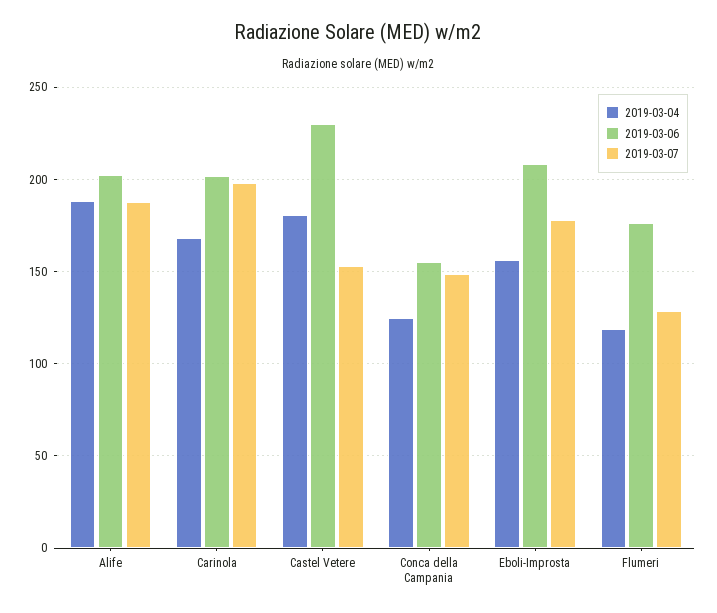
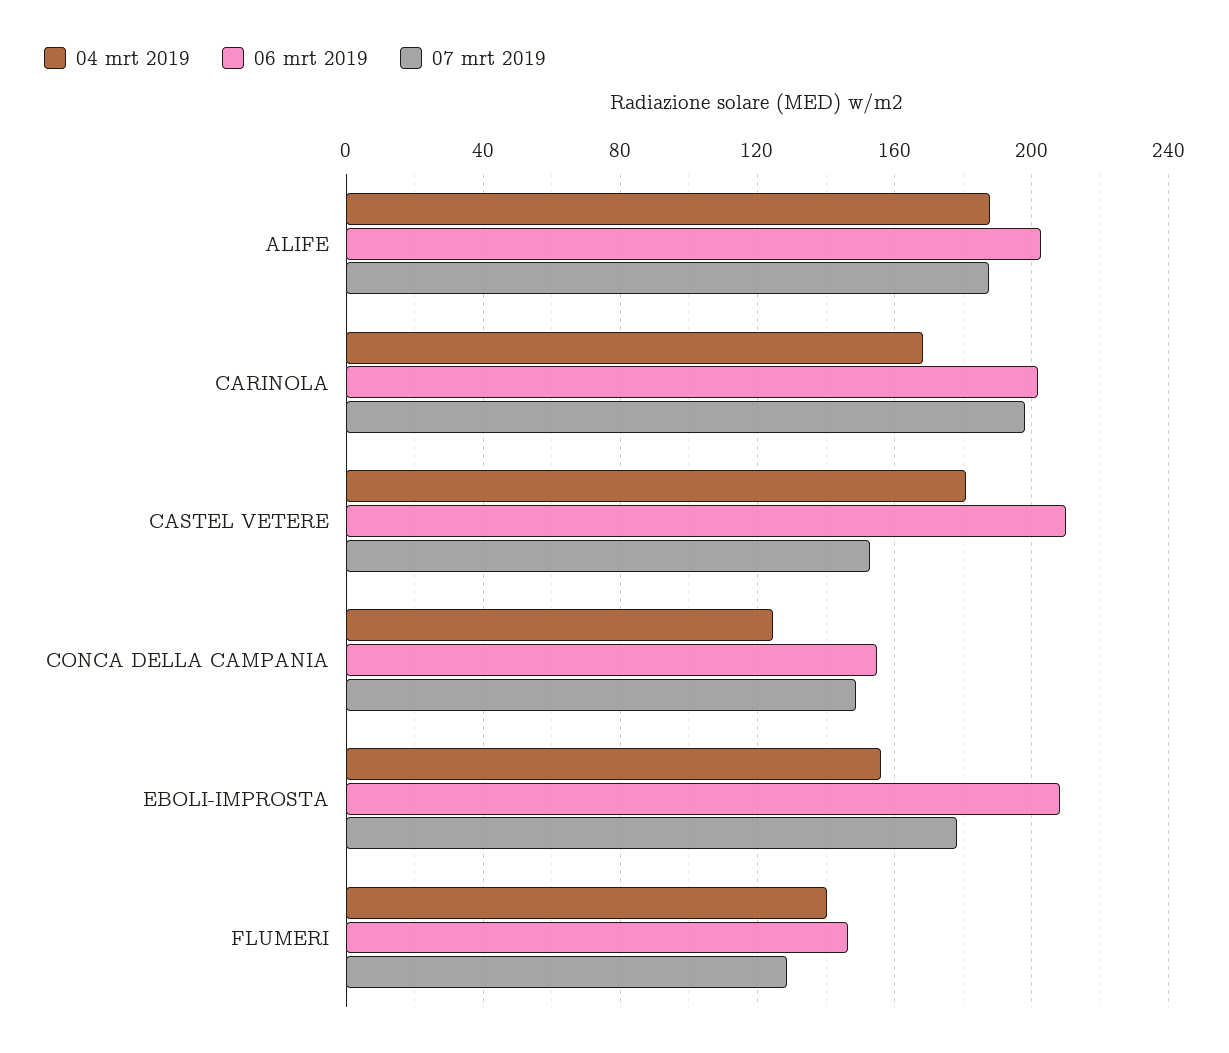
2019-03-06, Castel Vetere: 230 -> 210
2019-03-04, Flumeri: 120 -> 140
2019-03-06, Flumeri: 175 -> 145

